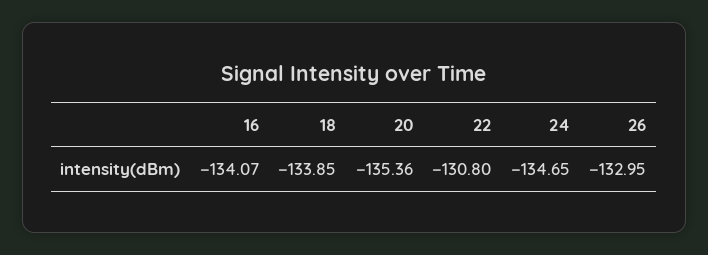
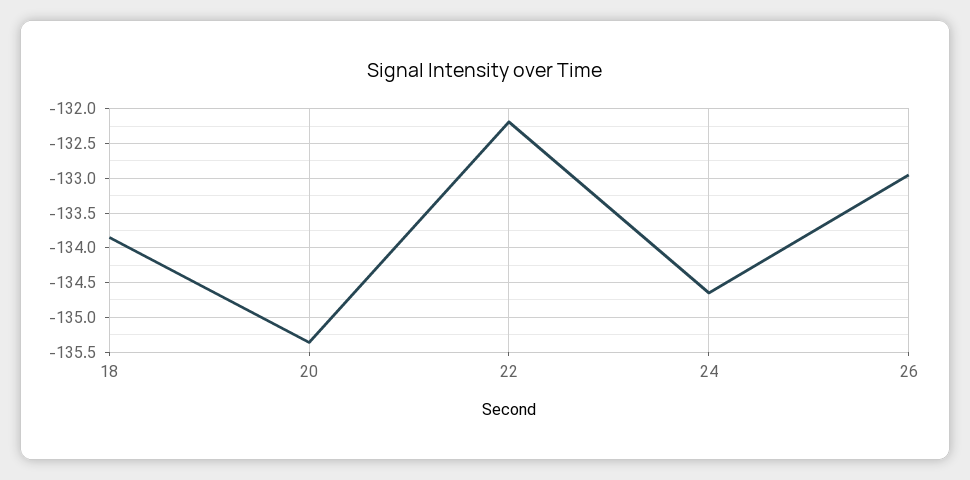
16: -134.07 -> none
22: -130.8 -> -132.2

